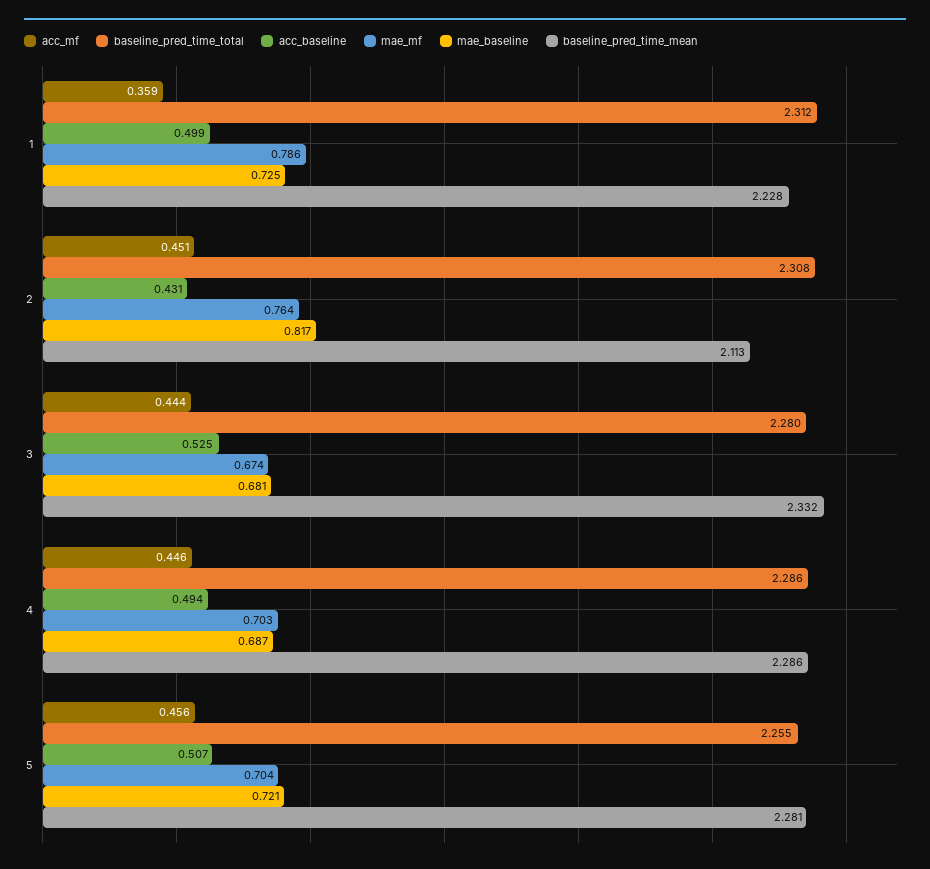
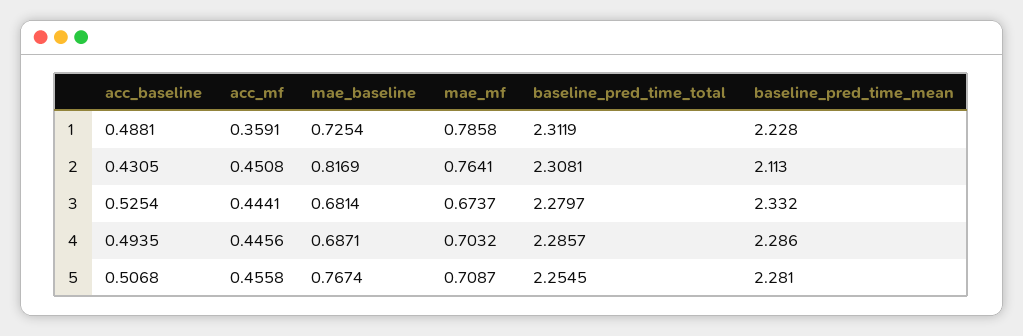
acc_baseline, 1: 0.499 -> 0.4881
mae_mf, 5: 0.704 -> 0.7087
mae_baseline, 5: 0.721 -> 0.7674

